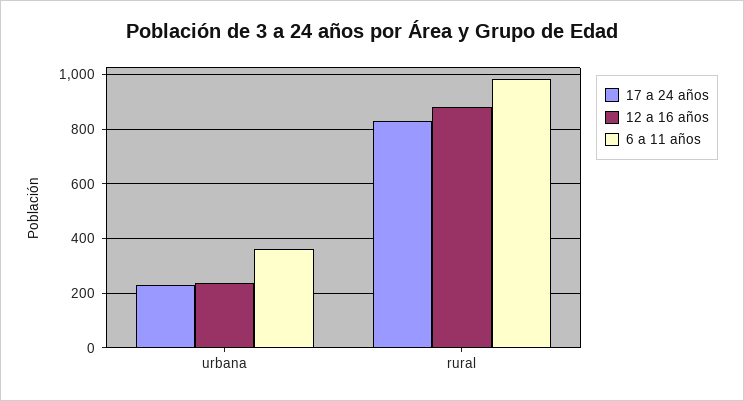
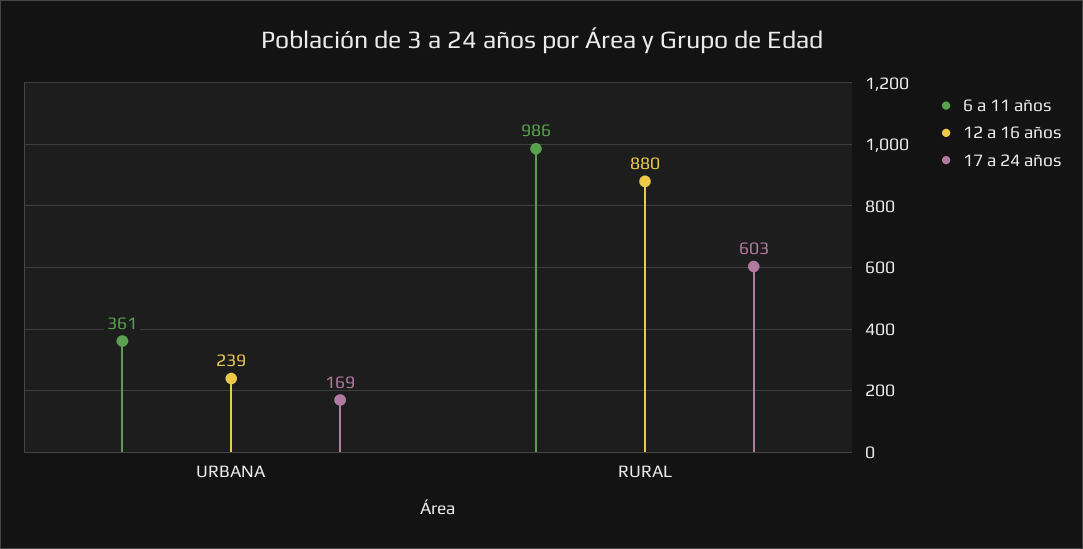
17 a 24 años, urbana: 225 -> 169
17 a 24 años, rural: 825 -> 603

